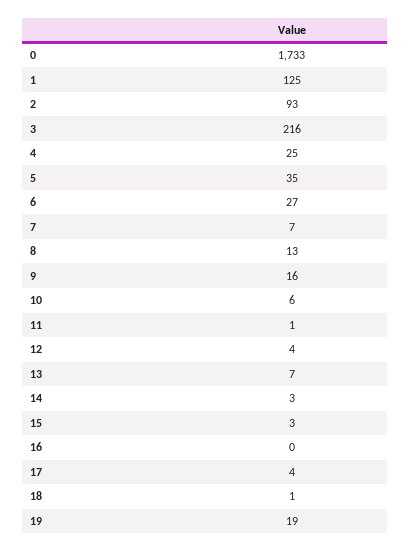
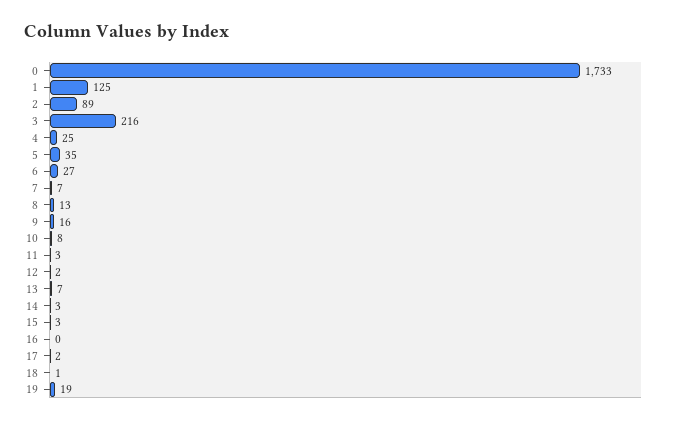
2: 93 -> 89
10: 6 -> 8
11: 1 -> 3
12: 4 -> 2
17: 4 -> 2

